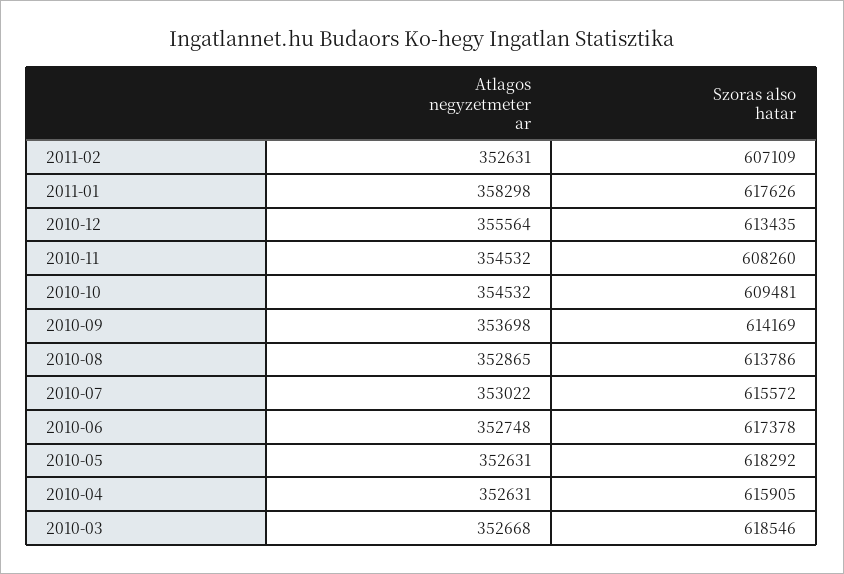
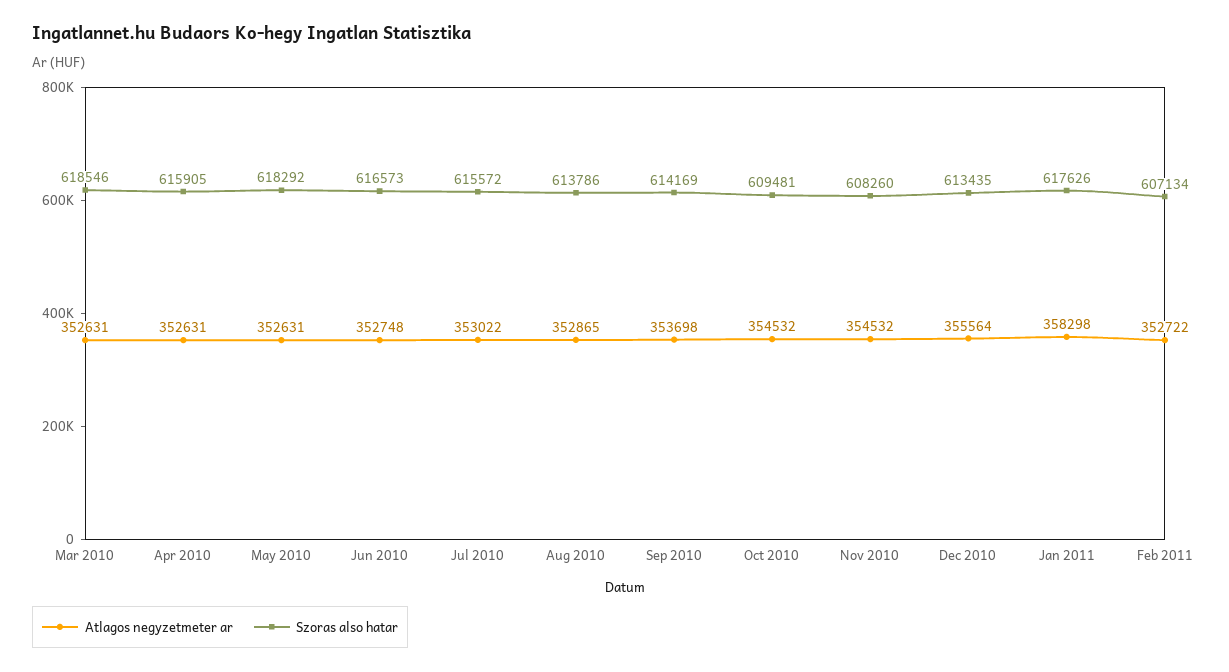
Atlagos negyzetmeter ar, 2011-02: 352631 -> 352722
Szoras also hatar, 2011-02: 607109 -> 607134
Szoras also hatar, 2010-06: 617378 -> 616573
Atlagos negyzetmeter ar, 2010-03: 352668 -> 352631

